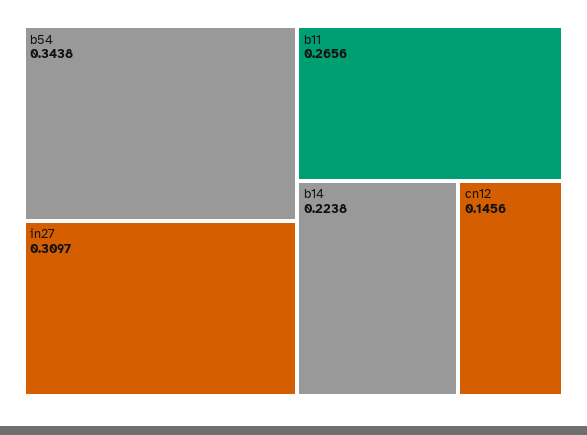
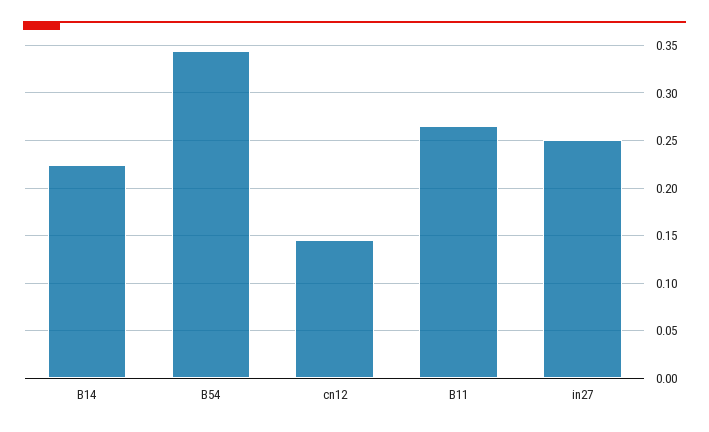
in27: 0.3097 -> 0.25

